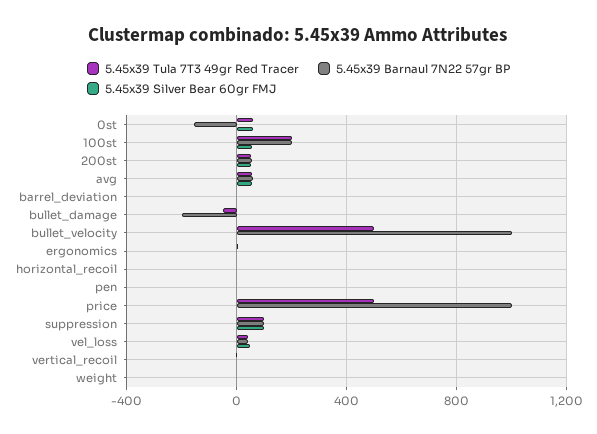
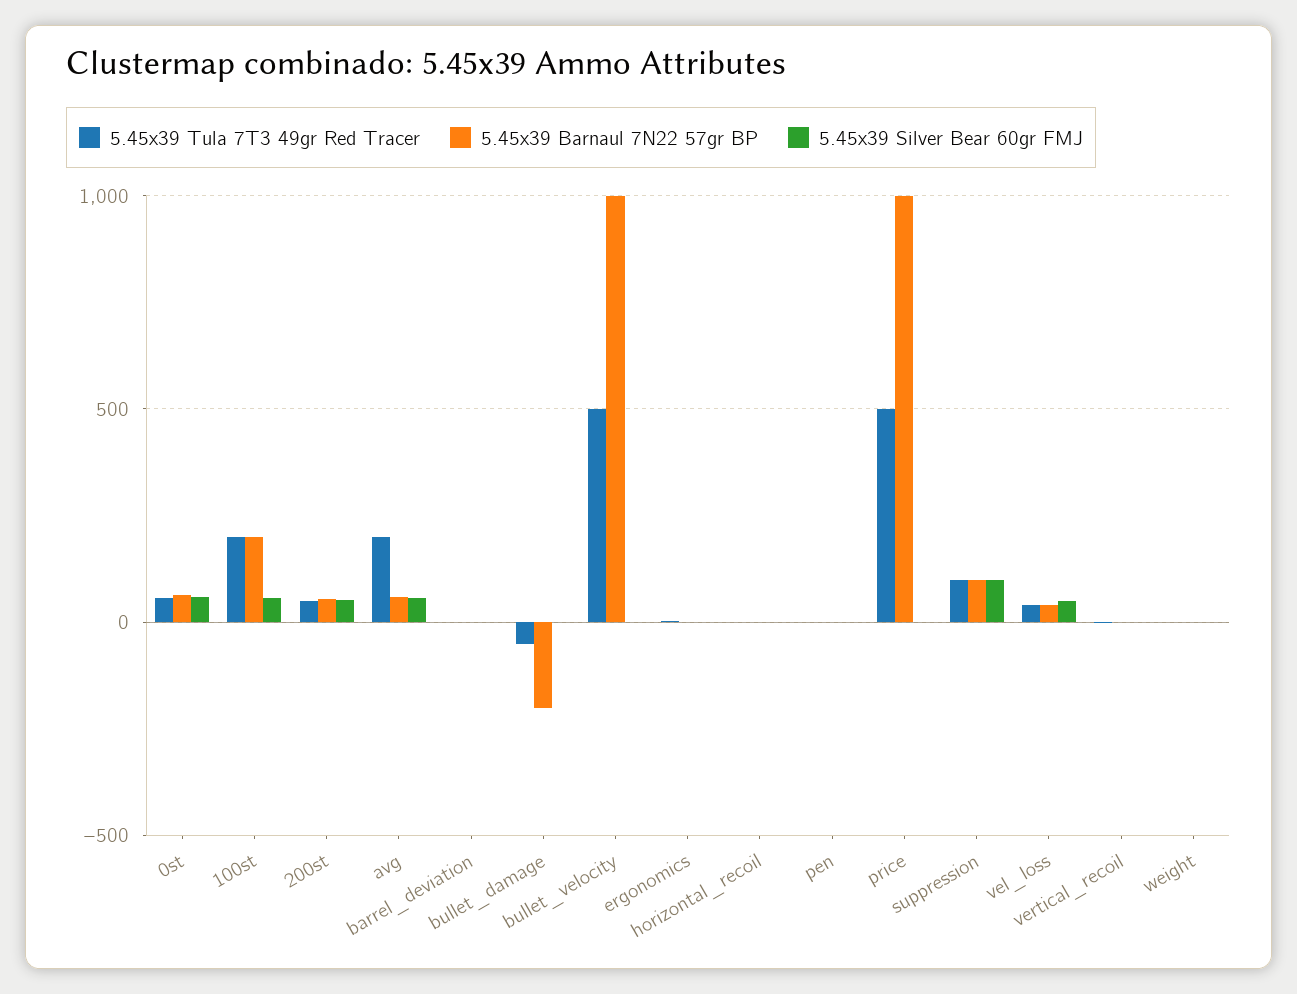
5.45x39 Barnaul 7N22 57gr BP, 0st: -150 -> 50
5.45x39 Tula 7T3 49gr Red Tracer, avg: 50 -> 200

